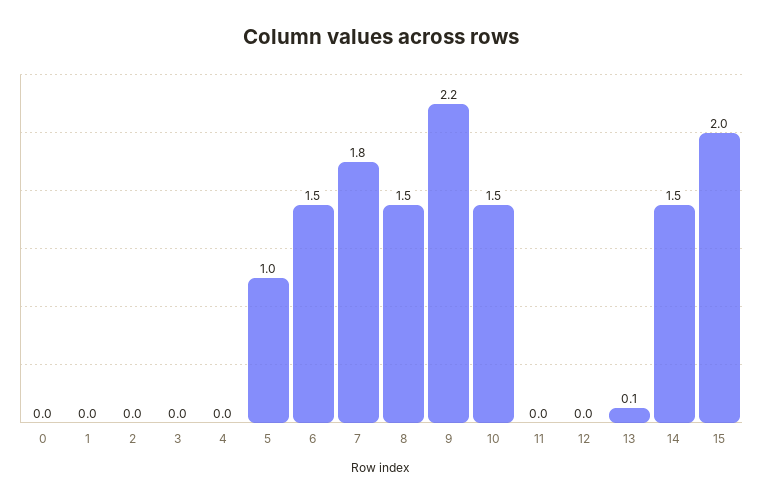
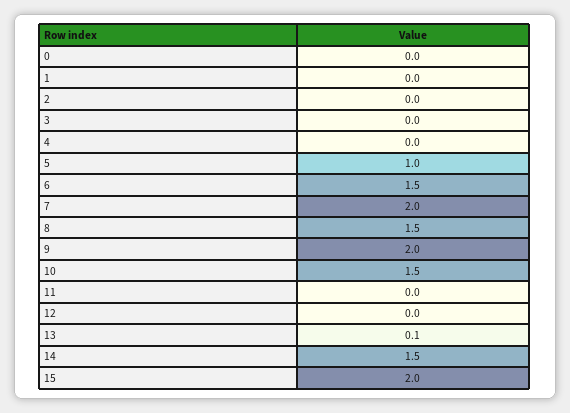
7: 1.8 -> 2
9: 2.2 -> 2

